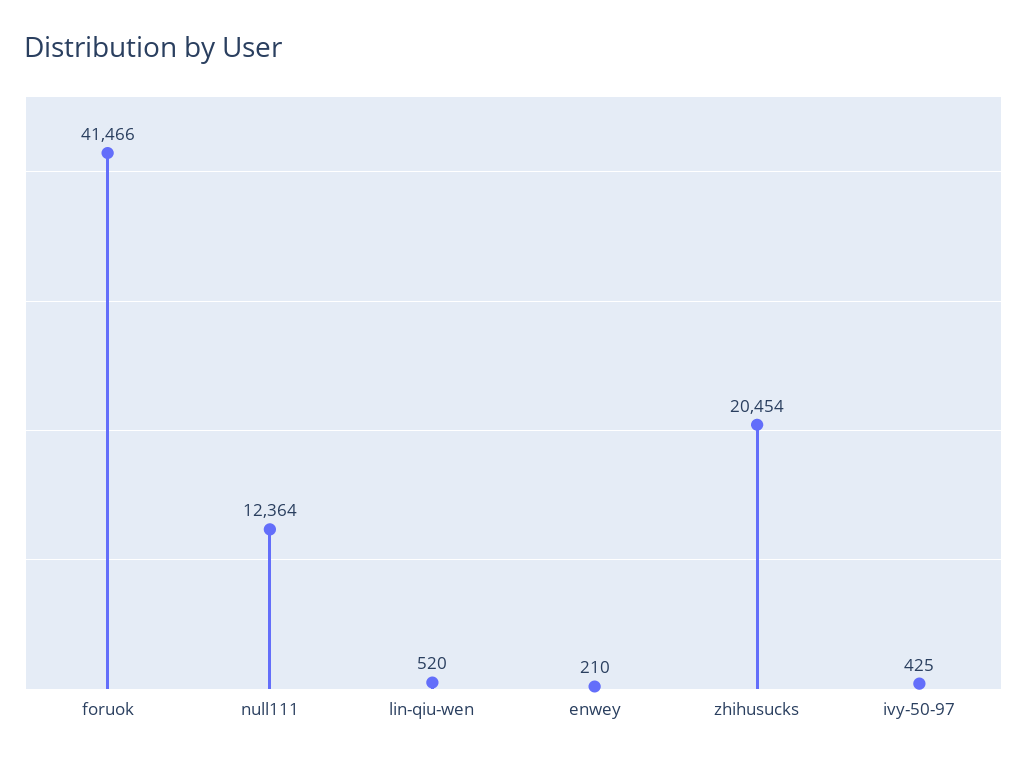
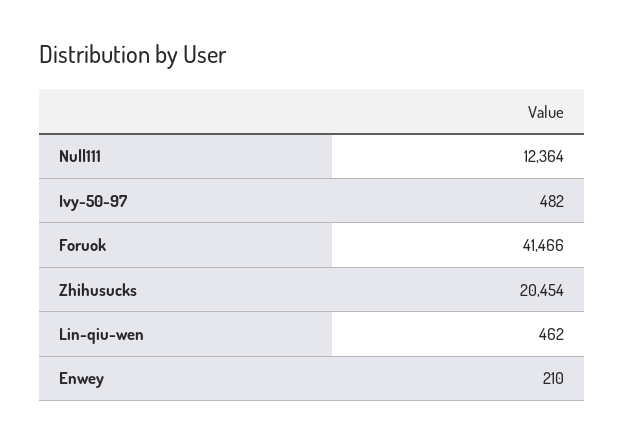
lin-qiu-wen: 520 -> 462
ivy-50-97: 425 -> 482

